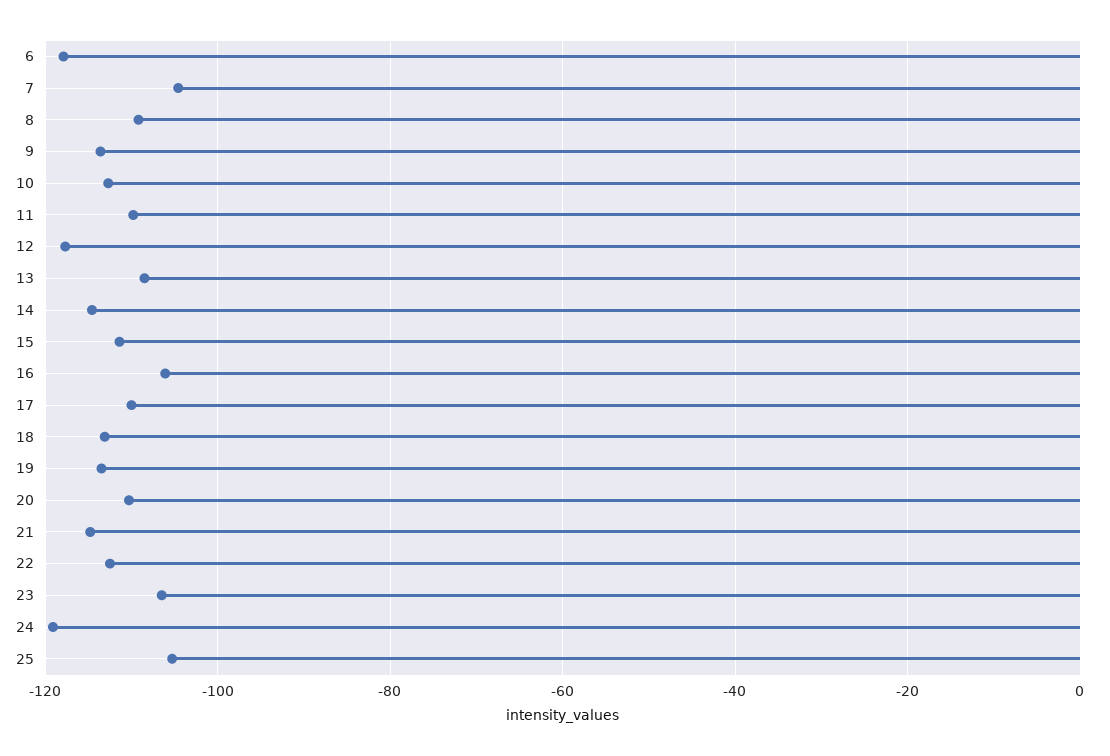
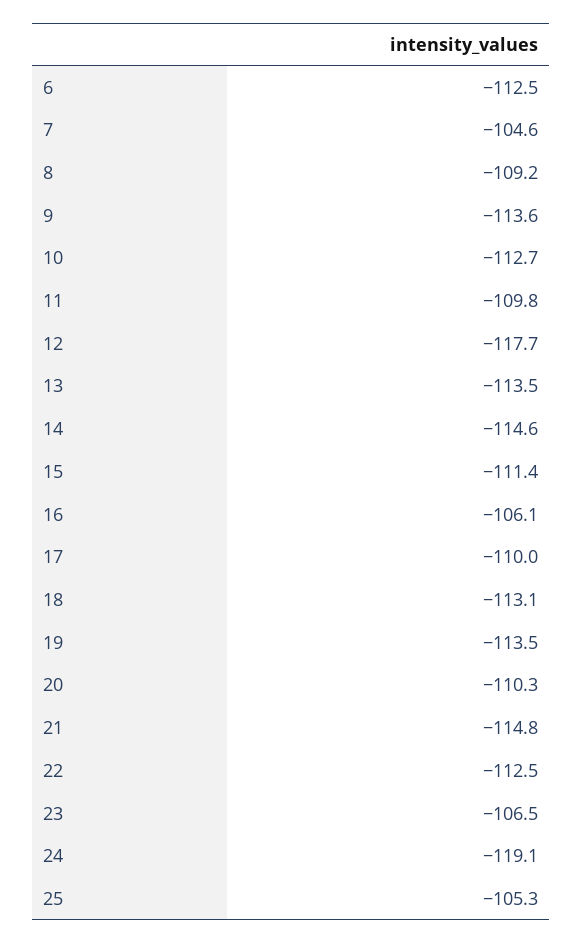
6: -118 -> -112.5
13: -108 -> -113.5

